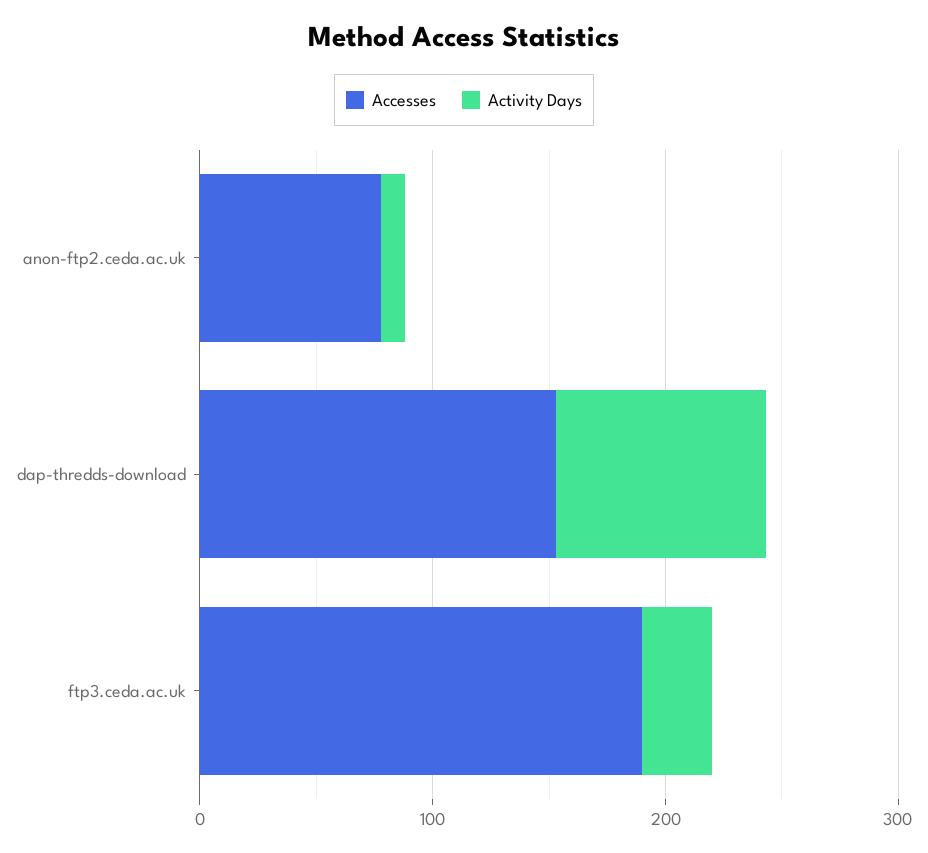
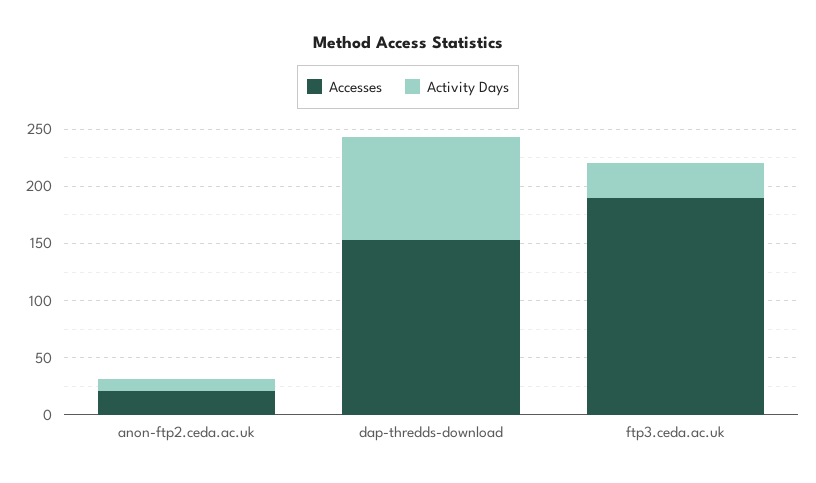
Accesses, anon-ftp2.ceda.ac.uk: 80 -> 20

